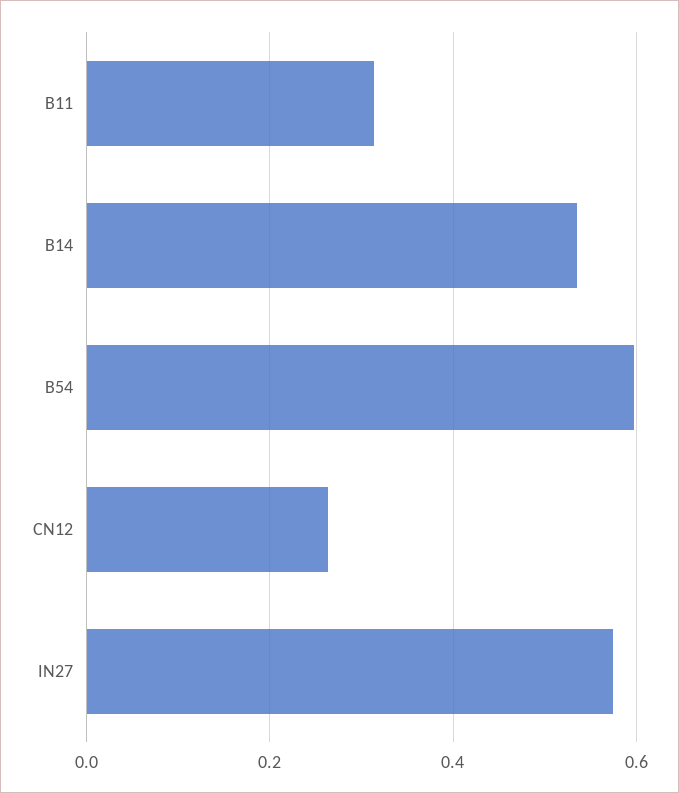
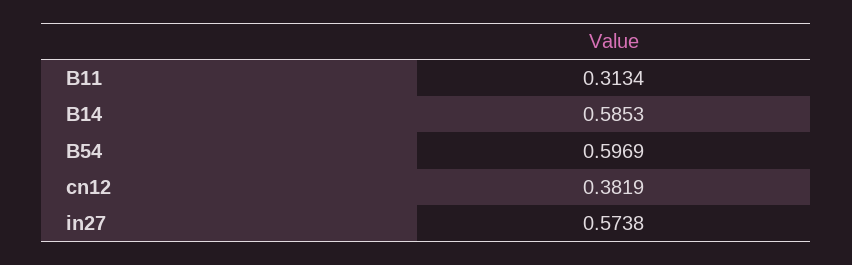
B14: 0.54 -> 0.5853
CN12: 0.26 -> 0.3819

